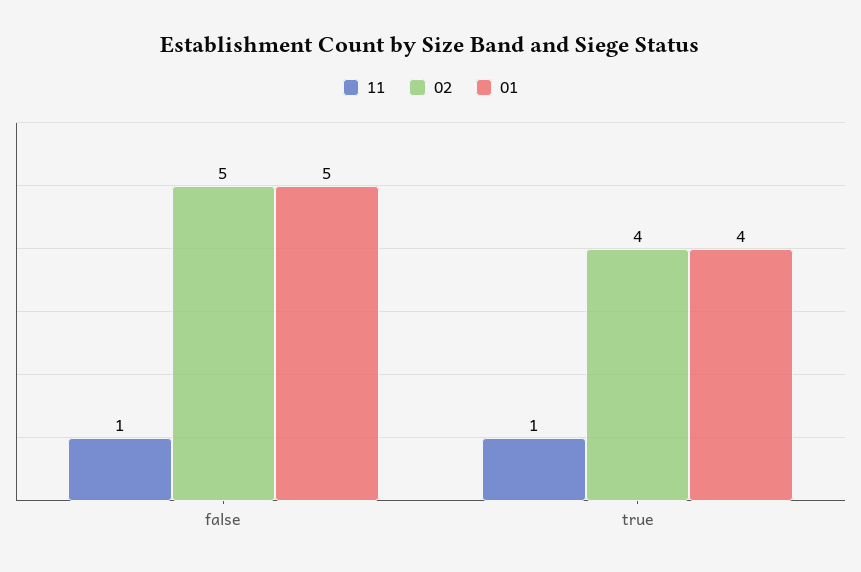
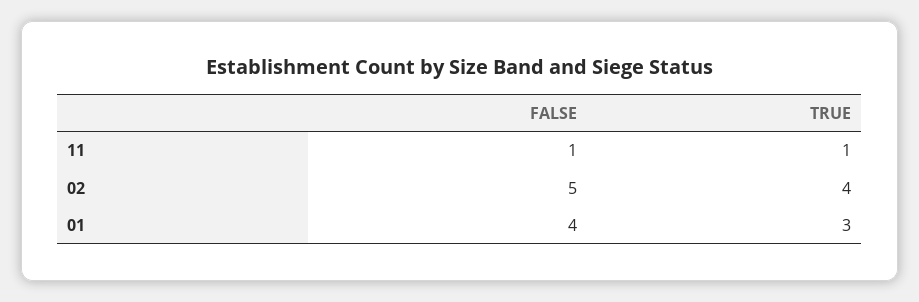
01, false: 5 -> 4
01, true: 4 -> 3

